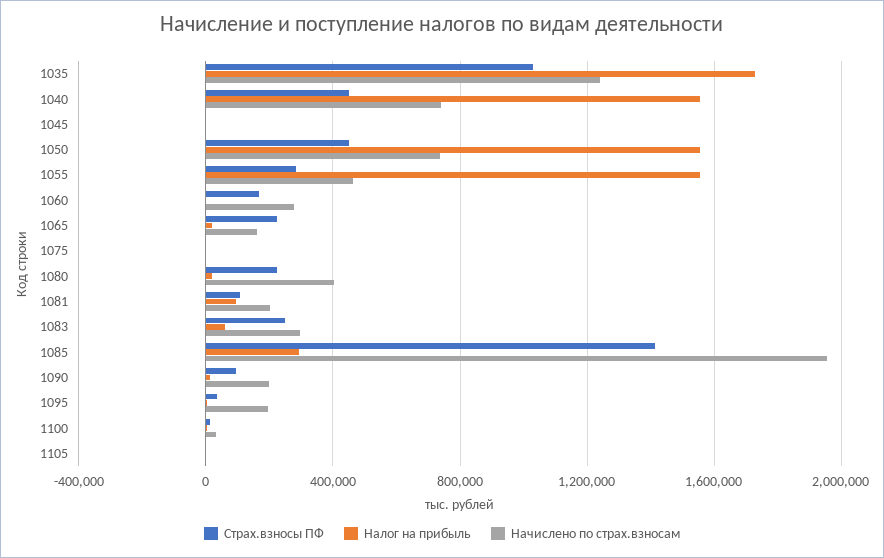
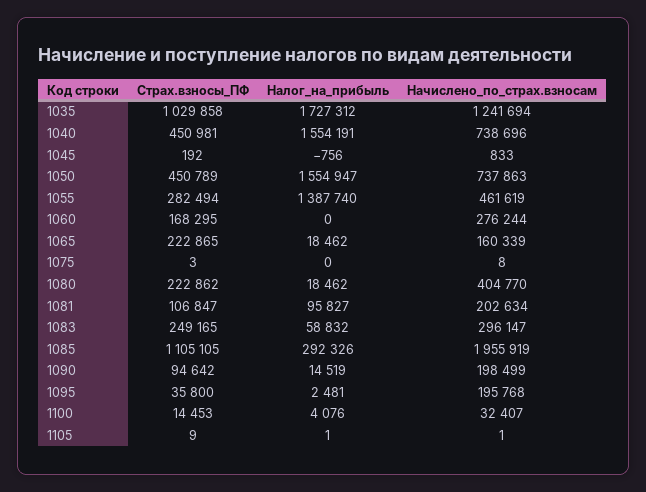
Налог на прибыль, 1055: 1550000 -> 1387740
Страх.взносы ПФ, 1085: 1400000 -> 1105105

